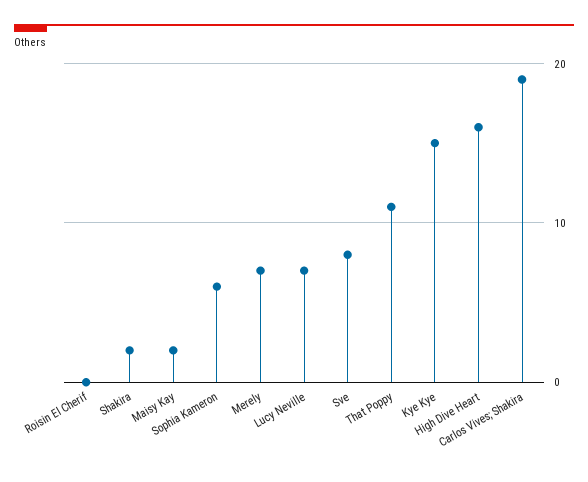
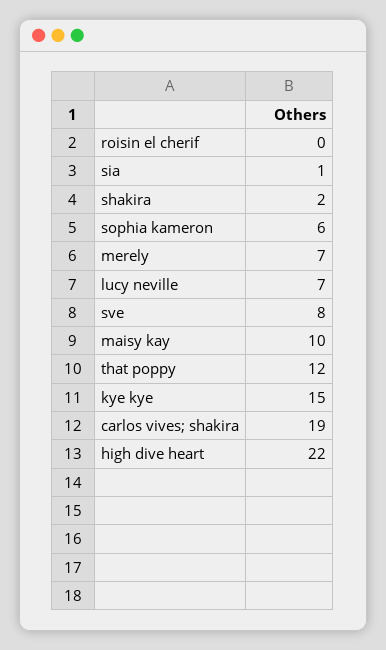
Maisy Kay: 2 -> 10
That Poppy: 11 -> 12
High Dive Heart: 16 -> 22
sia: none -> 1

